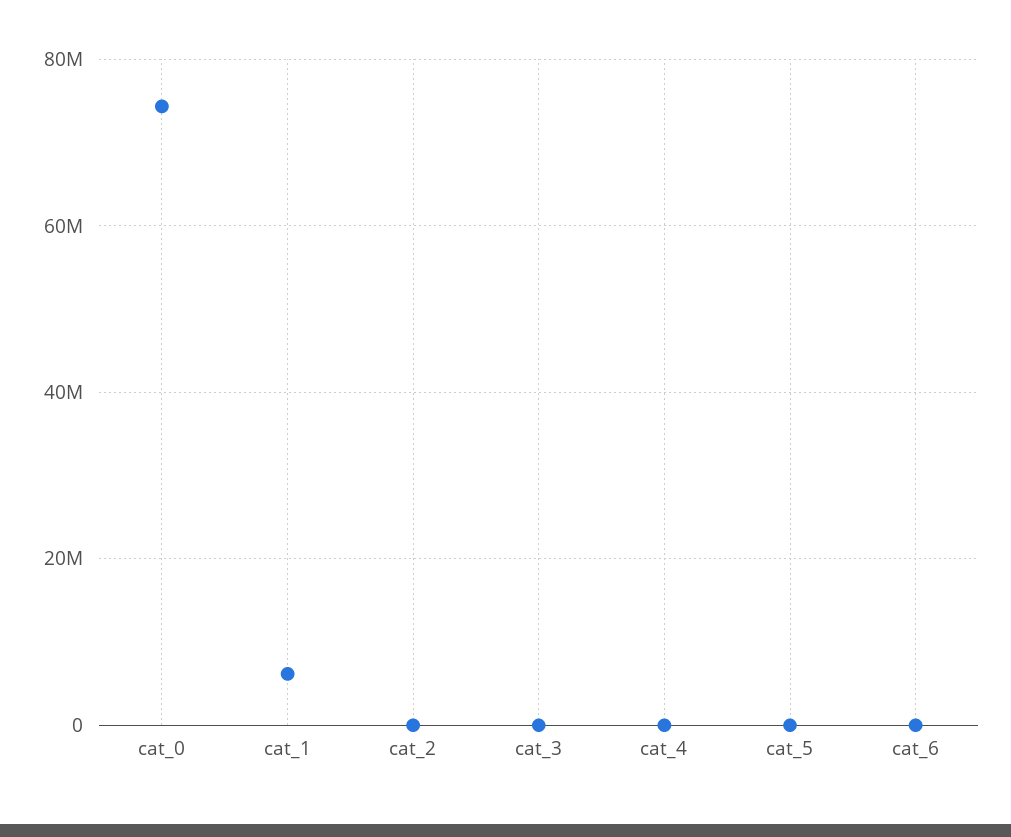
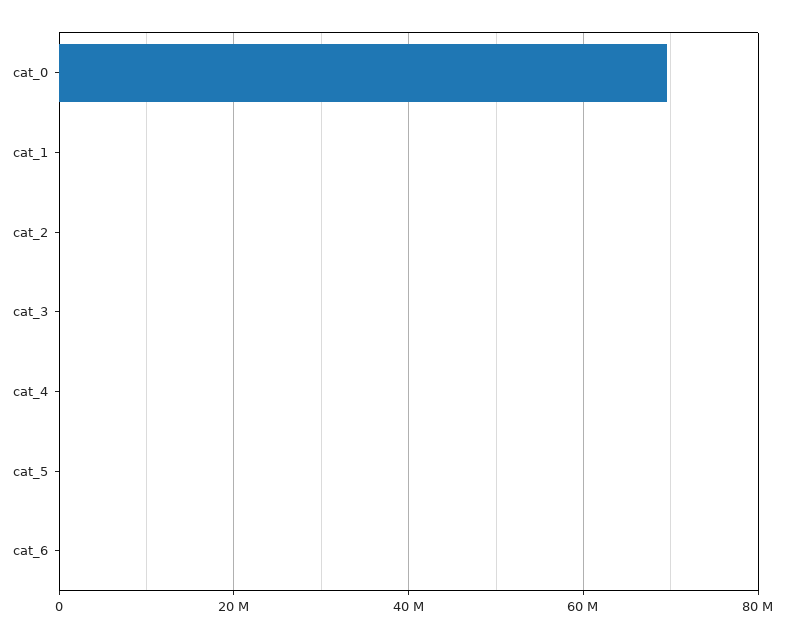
cat_0: 74000000 -> 70000000
cat_1: 6000000 -> 0

